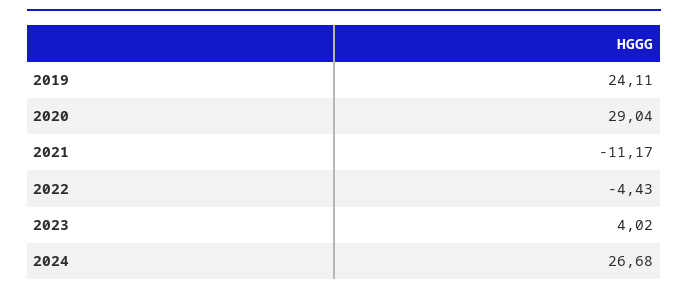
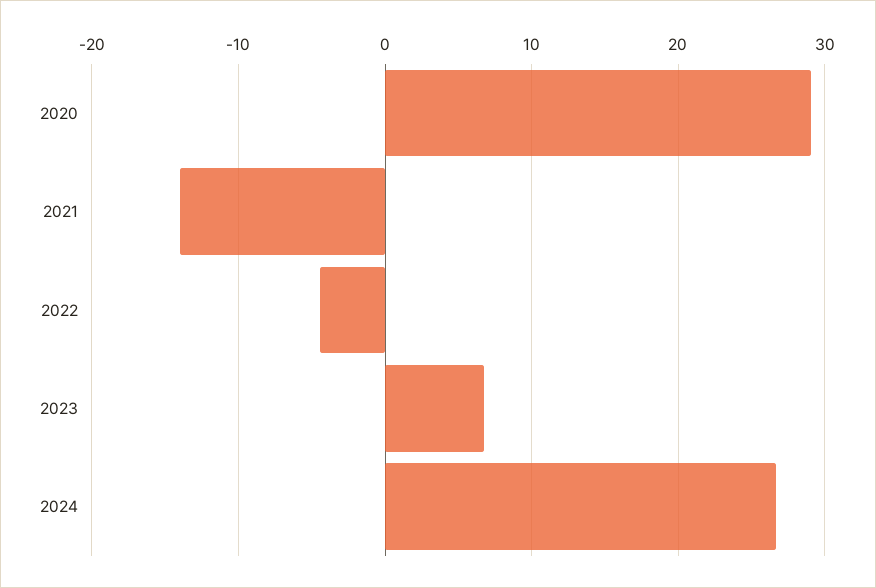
2019: 24.11 -> none
2021: -11.17 -> -14
2023: 4.02 -> 7

